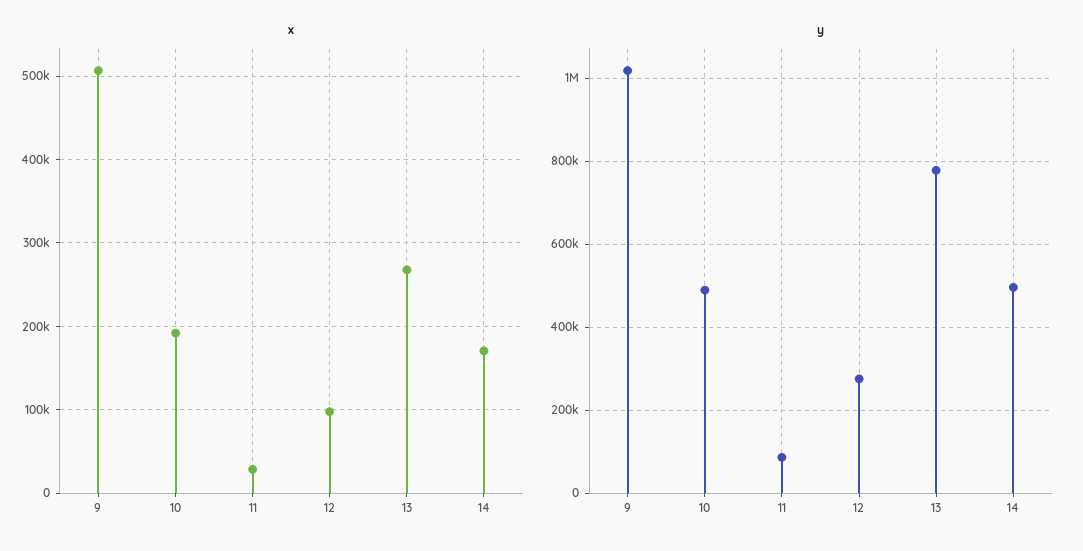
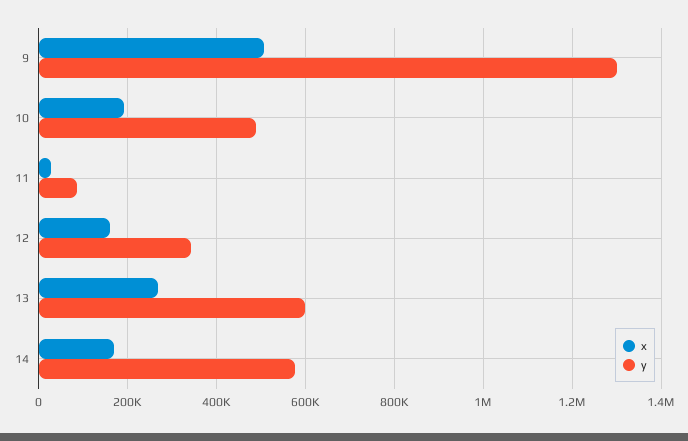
x, 12: 100000 -> 160000
y, 9: 1020000 -> 1300000
y, 12: 280000 -> 340000
y, 13: 780000 -> 600000
y, 14: 500000 -> 580000

